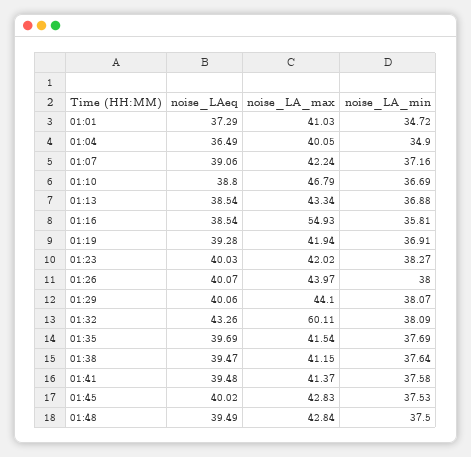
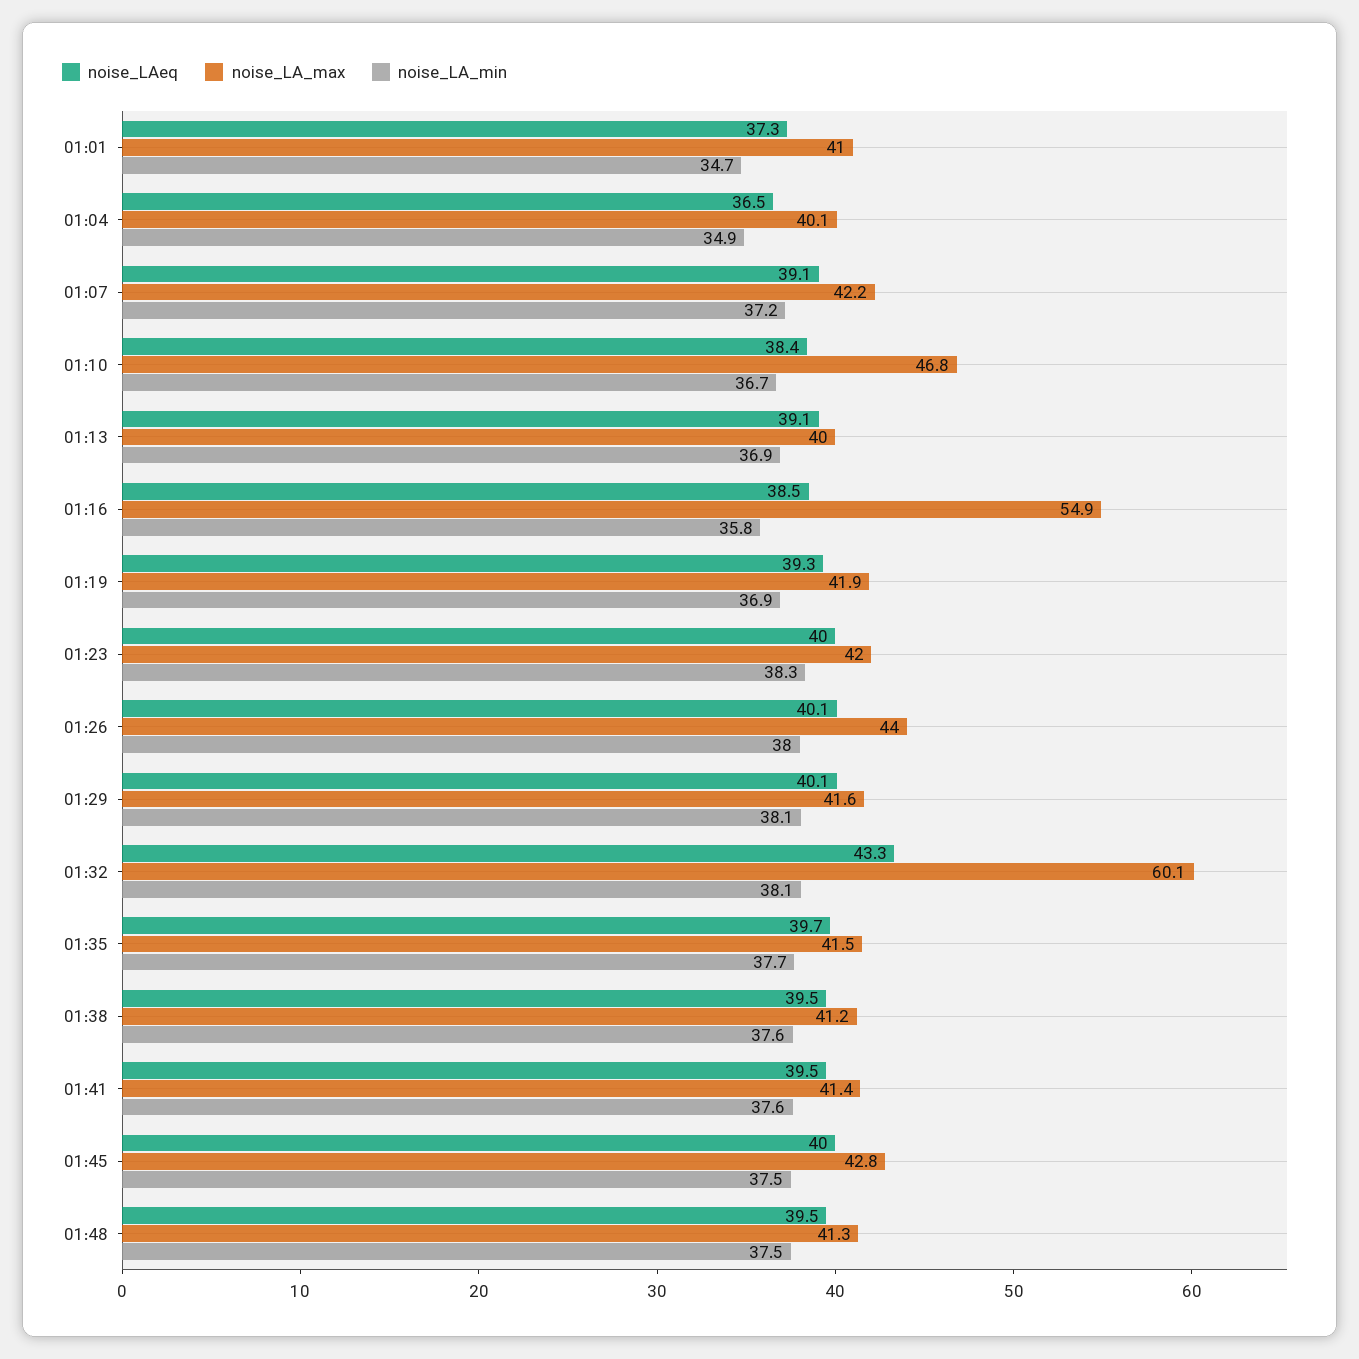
noise_LAeq, 01:10: 38.8 -> 38.4
noise_LAeq, 01:13: 38.54 -> 39.1
noise_LA_max, 01:13: 43.34 -> 40
noise_LA_max, 01:29: 44.1 -> 41.6
noise_LA_max, 01:48: 42.84 -> 41.3

